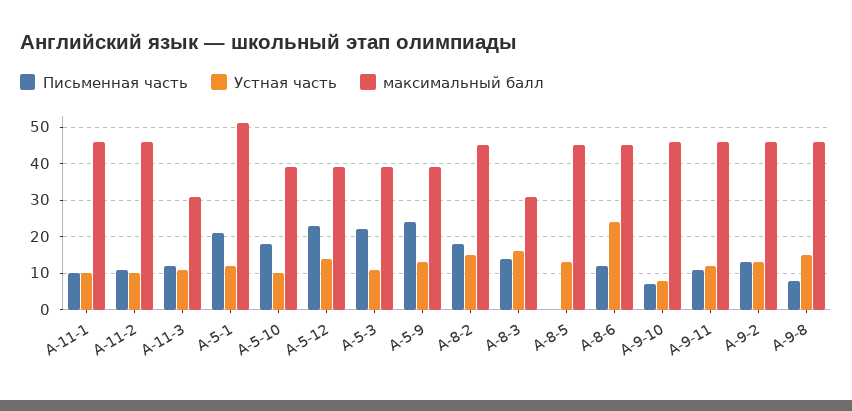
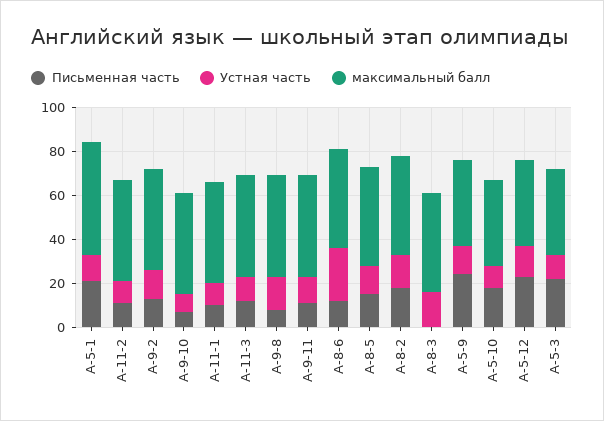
максимальный балл, А-11-3: 30 -> 45
Письменная часть, А-8-3: 15 -> 0
максимальный балл, А-8-3: 30 -> 45
Письменная часть, А-8-5: 0 -> 15

